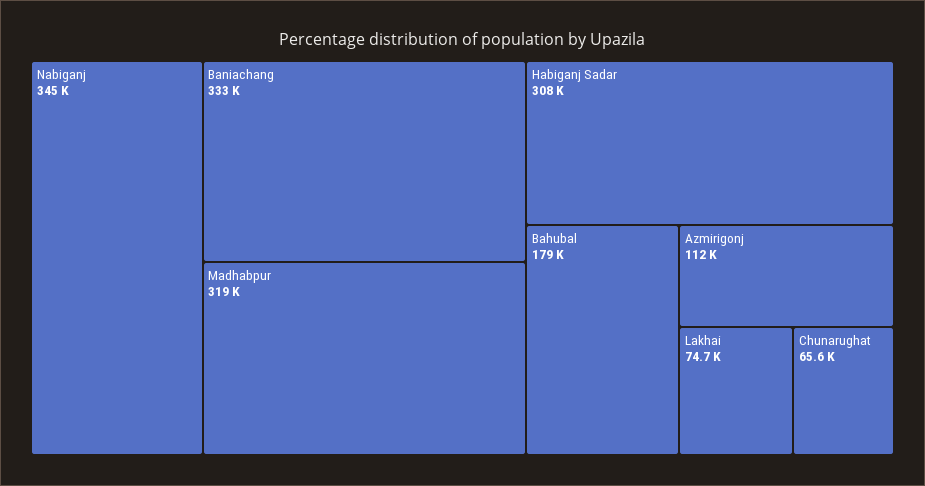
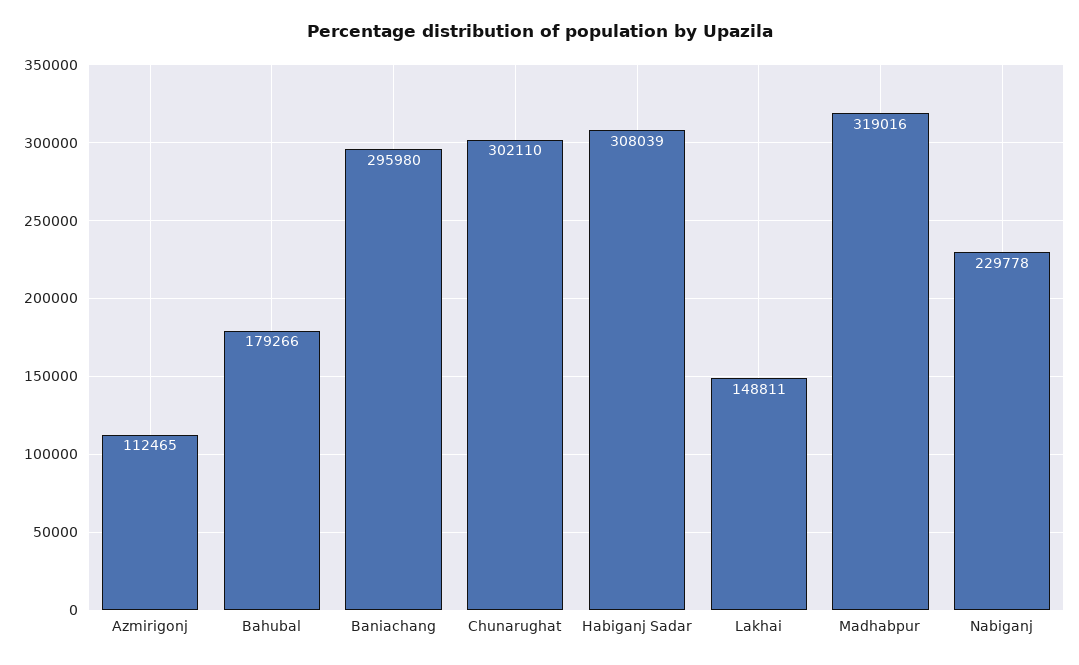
Nabiganj: 345000 -> 229778
Baniachang: 333000 -> 295980
Lakhai: 74700 -> 148811
Chunarughat: 65600 -> 302110

